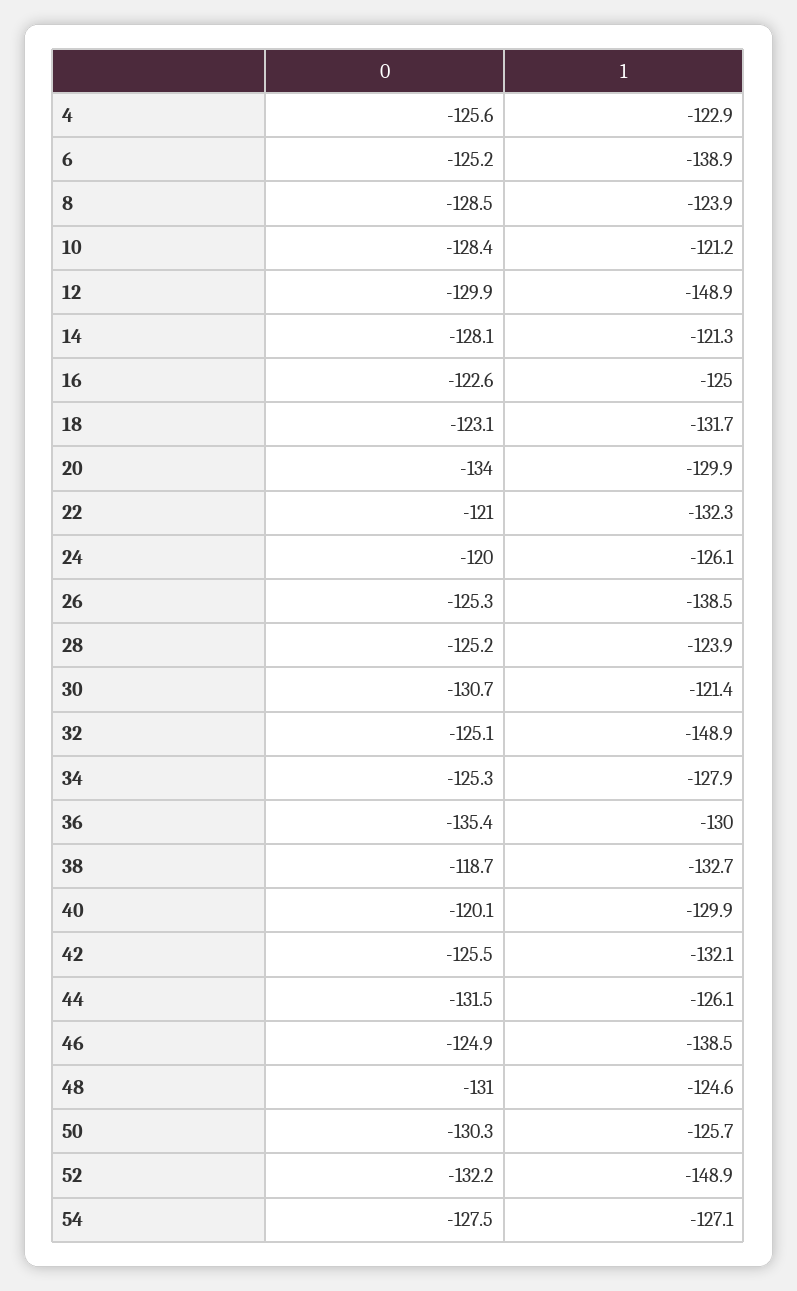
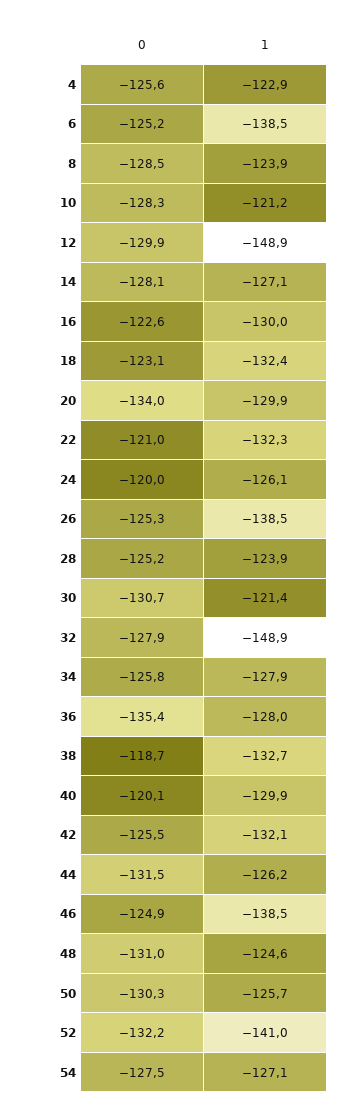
1, 6: -138.9 -> -138.5
0, 10: -128.4 -> -128.3
1, 14: -121.3 -> -127.1
1, 16: -125 -> -130
1, 18: -131.7 -> -132.4
0, 32: -125.1 -> -127.9
0, 34: -125.3 -> -125.8
1, 36: -130 -> -128
1, 44: -126.1 -> -126.2
1, 52: -148.9 -> -141

